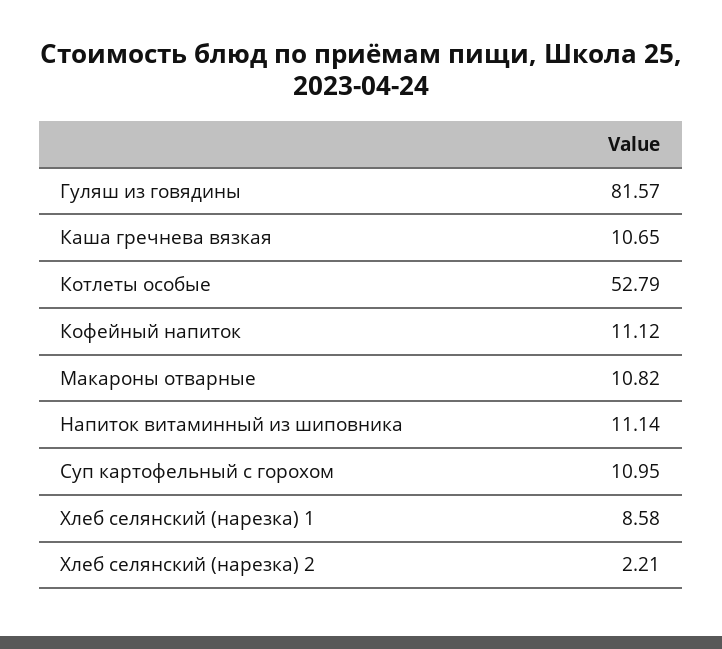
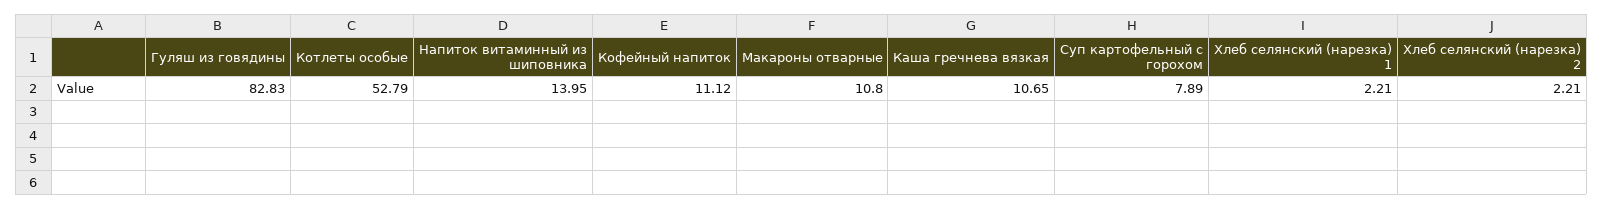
Гуляш из говядины: 81.57 -> 82.83
Макароны отварные: 10.82 -> 10.8
Напиток витаминный из шиповника: 11.14 -> 13.95
Суп картофельный с горохом: 10.95 -> 7.89
Хлеб селянский (нарезка) 1: 8.58 -> 2.21

